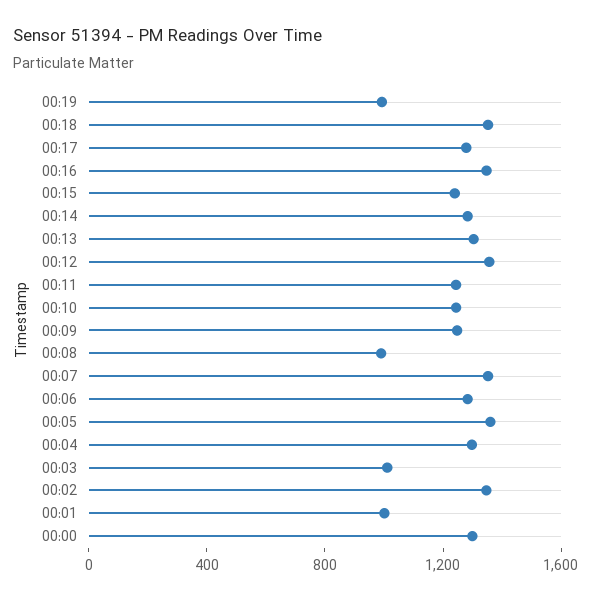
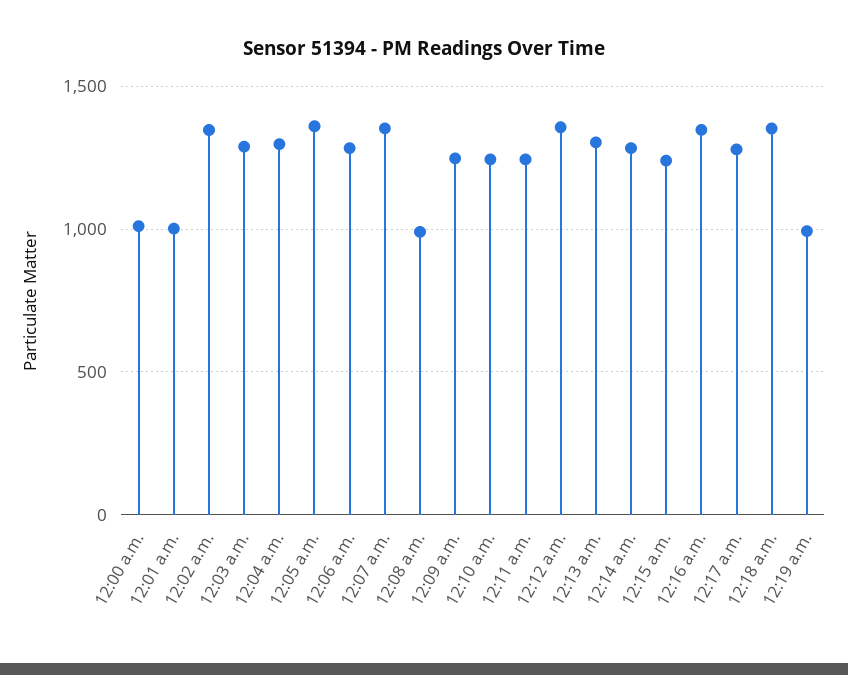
00:03: 1000 -> 1300
00:00: 1300 -> 1000

